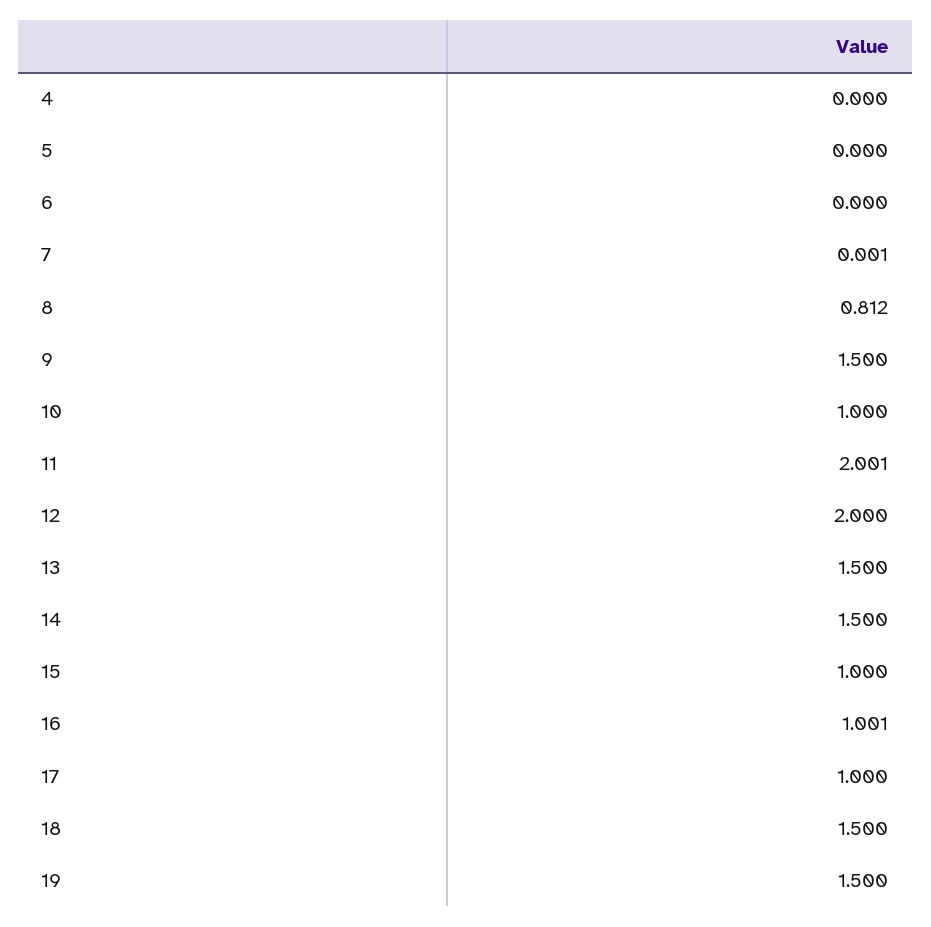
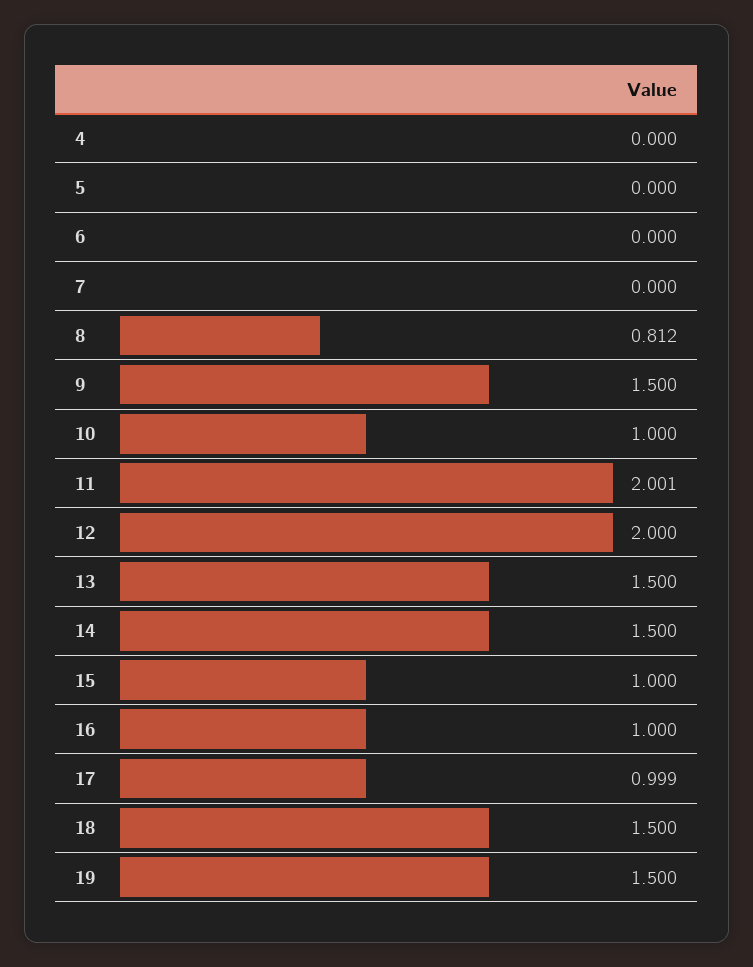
7: 0.001 -> 0
16: 1.001 -> 1
17: 1 -> 0.999

